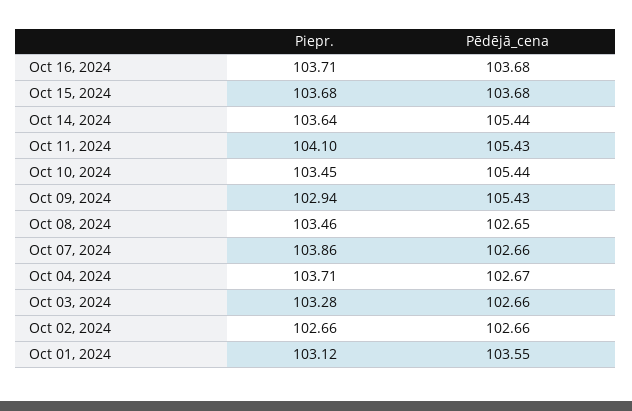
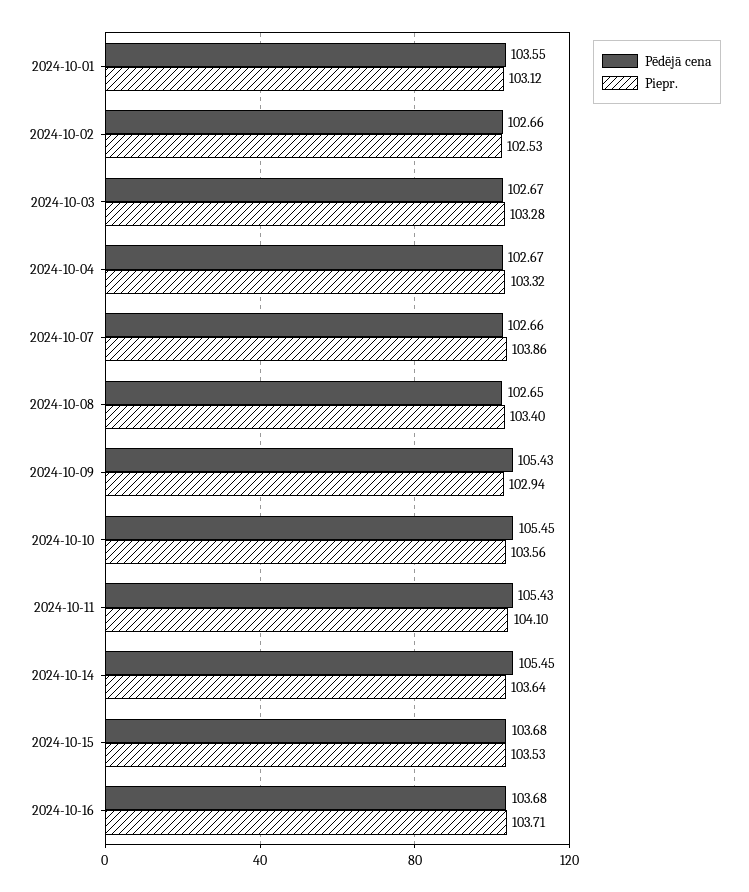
Piepr., Oct 15, 2024: 103.68 -> 103.53
Pēdējā_cena, Oct 14, 2024: 105.44 -> 105.45
Piepr., Oct 10, 2024: 103.45 -> 103.56
Pēdējā_cena, Oct 10, 2024: 105.44 -> 105.45
Piepr., Oct 08, 2024: 103.46 -> 103.4
Piepr., Oct 04, 2024: 103.71 -> 103.32
Pēdējā_cena, Oct 03, 2024: 102.66 -> 102.67
Piepr., Oct 02, 2024: 102.66 -> 102.53

